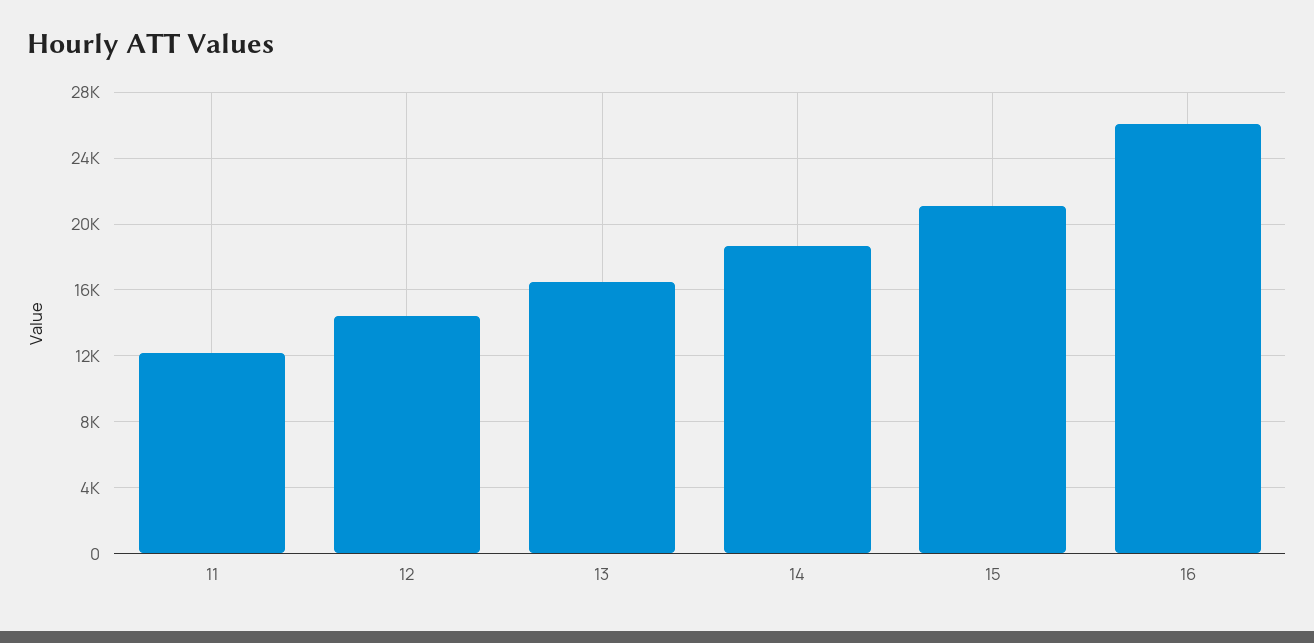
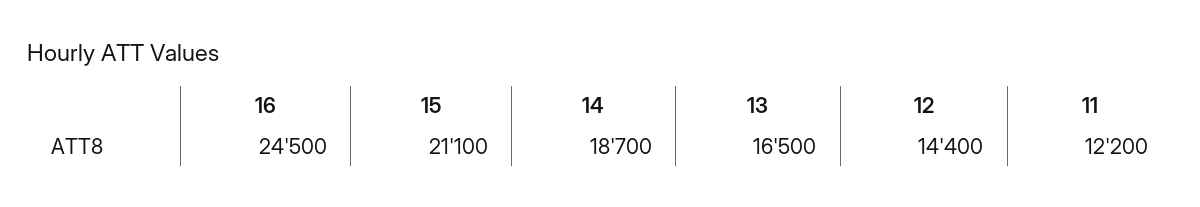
16: 26000 -> 24500

